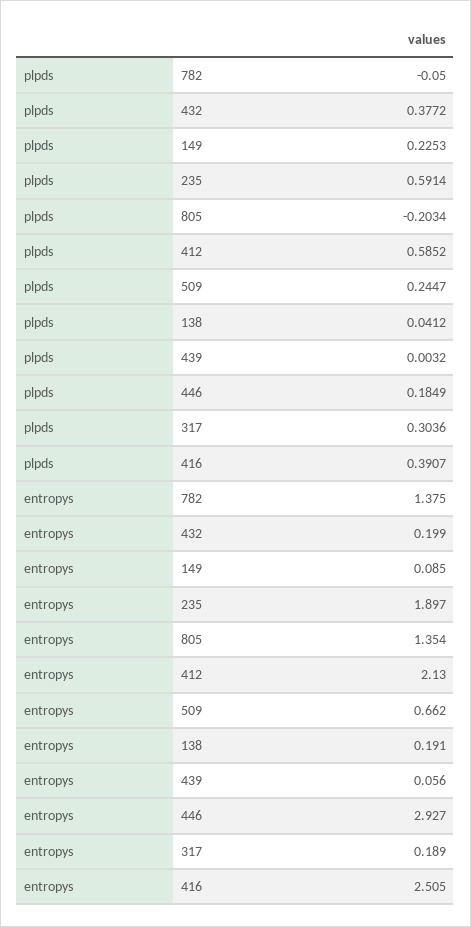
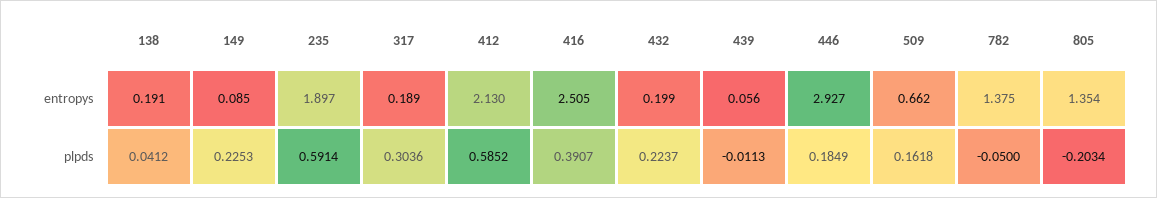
plpds, 432: 0.3772 -> 0.2237
plpds, 509: 0.2447 -> 0.1618
plpds, 439: 0.0032 -> -0.0113

